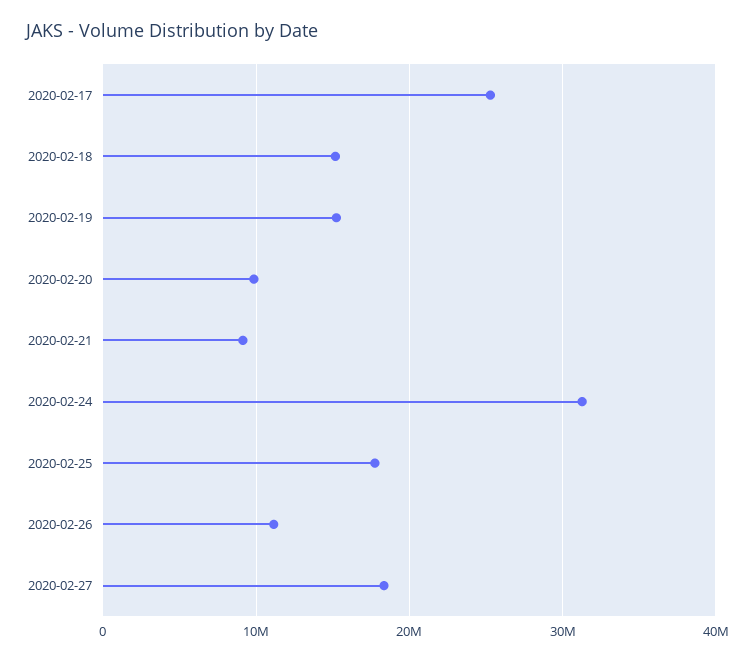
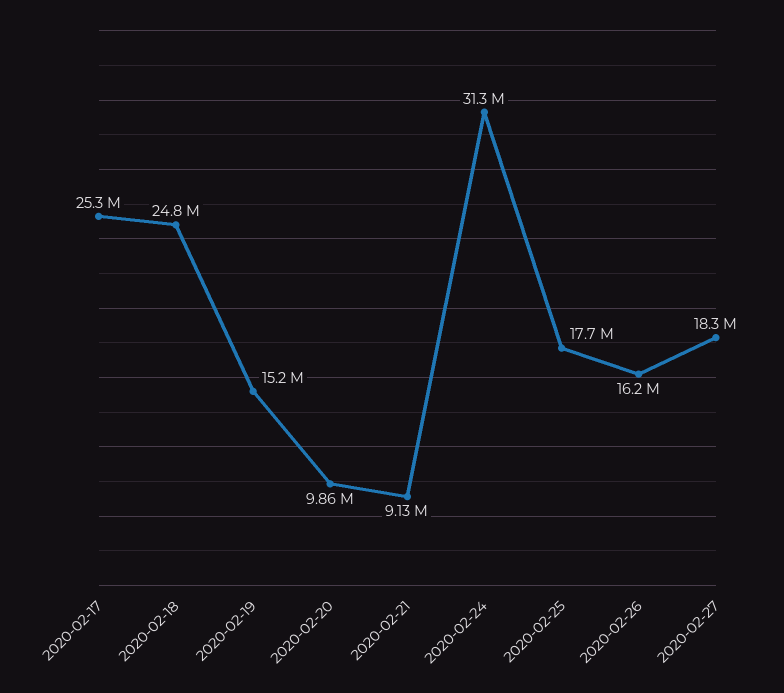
2020-02-18: 15000000 -> 24800000
2020-02-26: 11000000 -> 16200000

